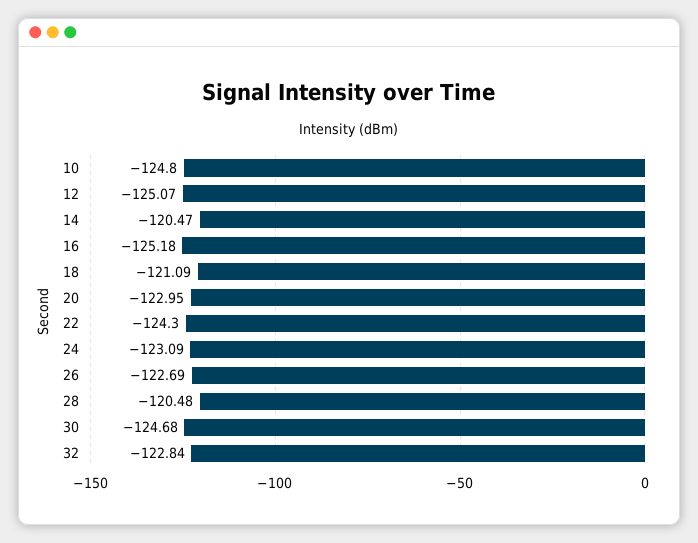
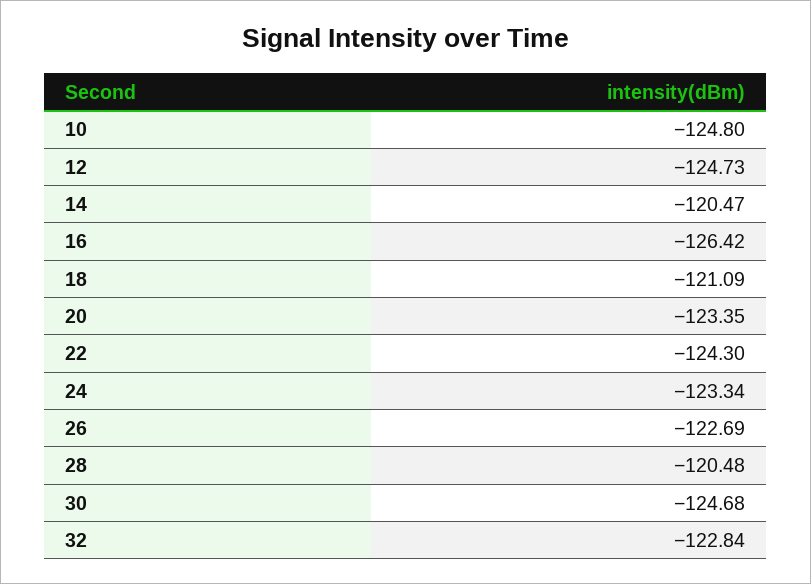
12: -125.07 -> -124.73
16: -125.18 -> -126.42
20: -122.95 -> -123.35
24: -123.09 -> -123.34

